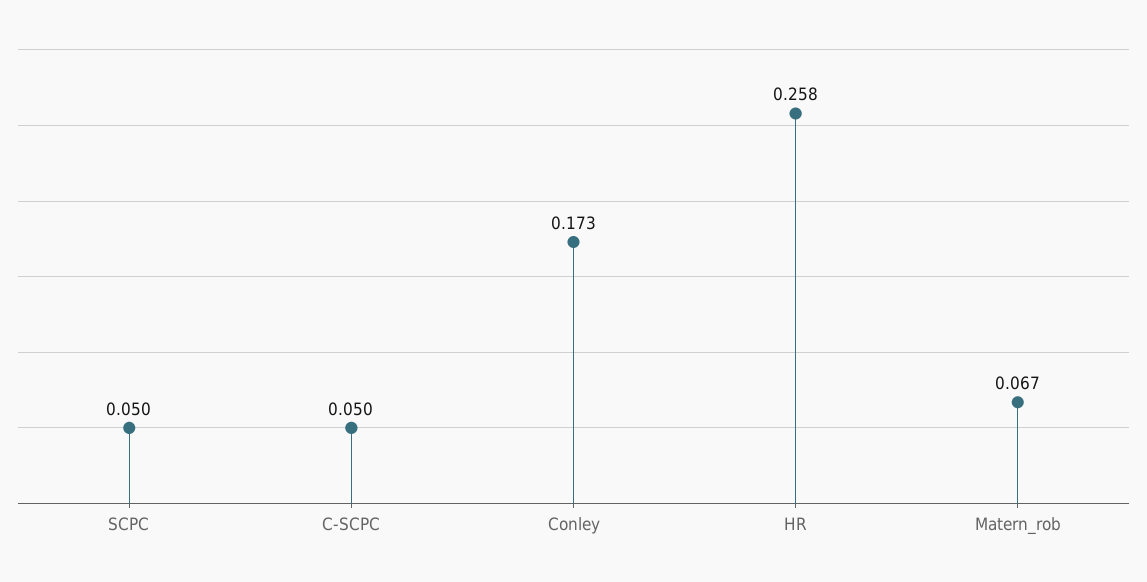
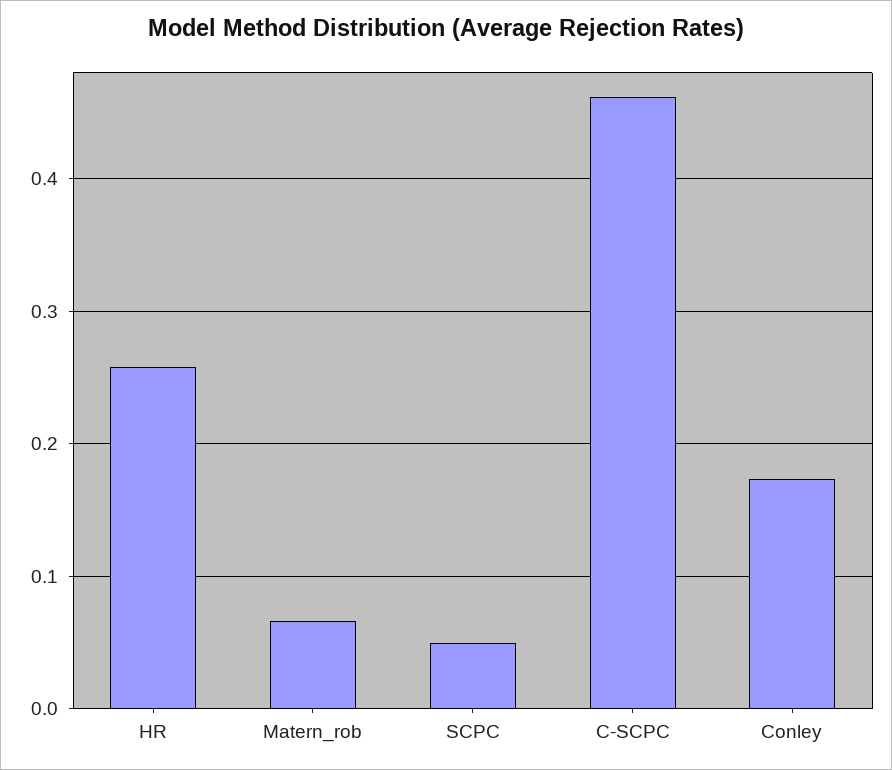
C-SCPC: 0.05 -> 0.46

